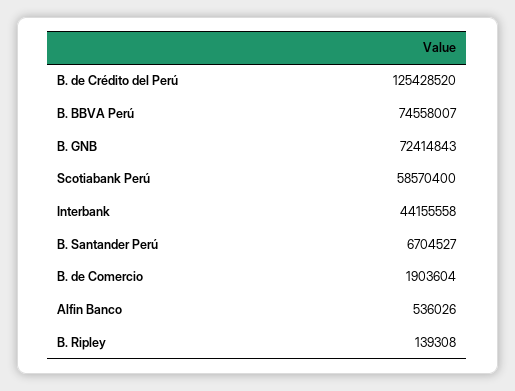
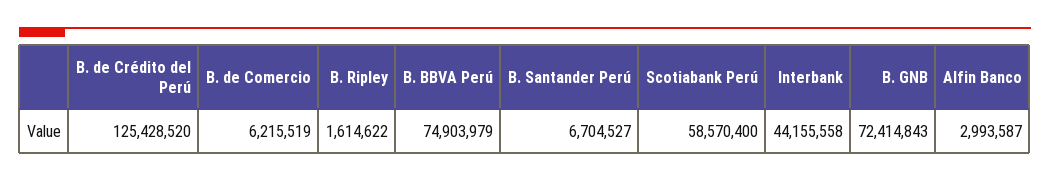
B. BBVA Perú: 74558007 -> 74903979
B. de Comercio: 1903604 -> 6215519
Alfin Banco: 536026 -> 2993587
B. Ripley: 139308 -> 1614622

